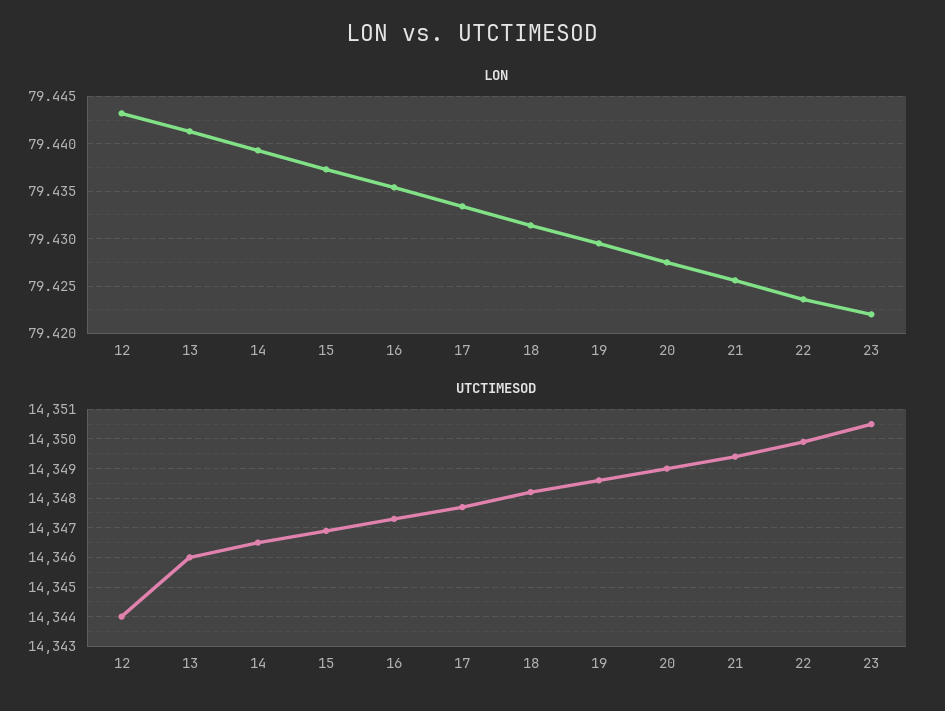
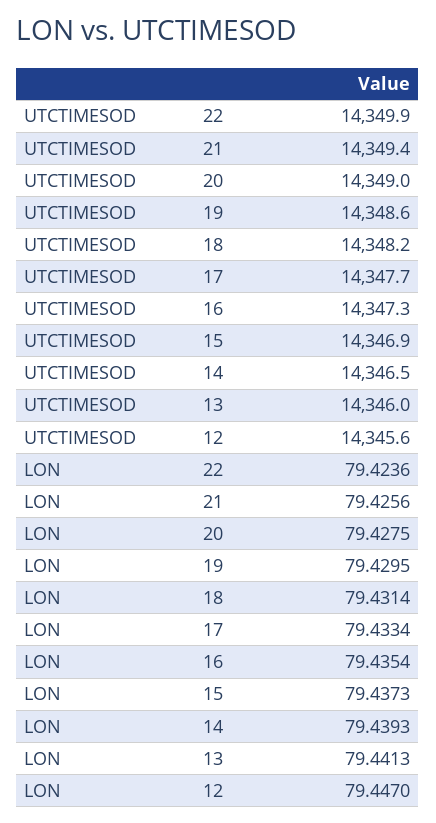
LON, 12: 79.443 -> 79.447
LON, 23: 79.422 -> none
UTCTIMESOD, 12: 14344 -> 14345.6
UTCTIMESOD, 23: 14350.5 -> none

